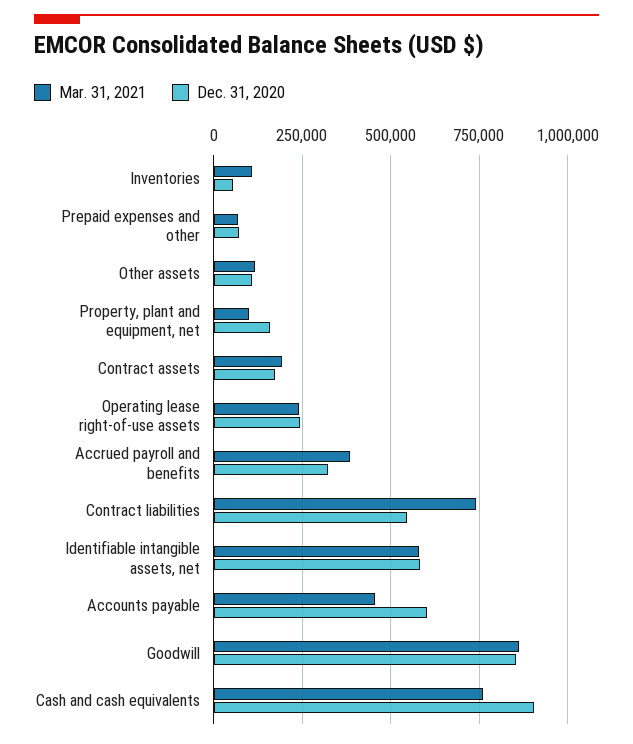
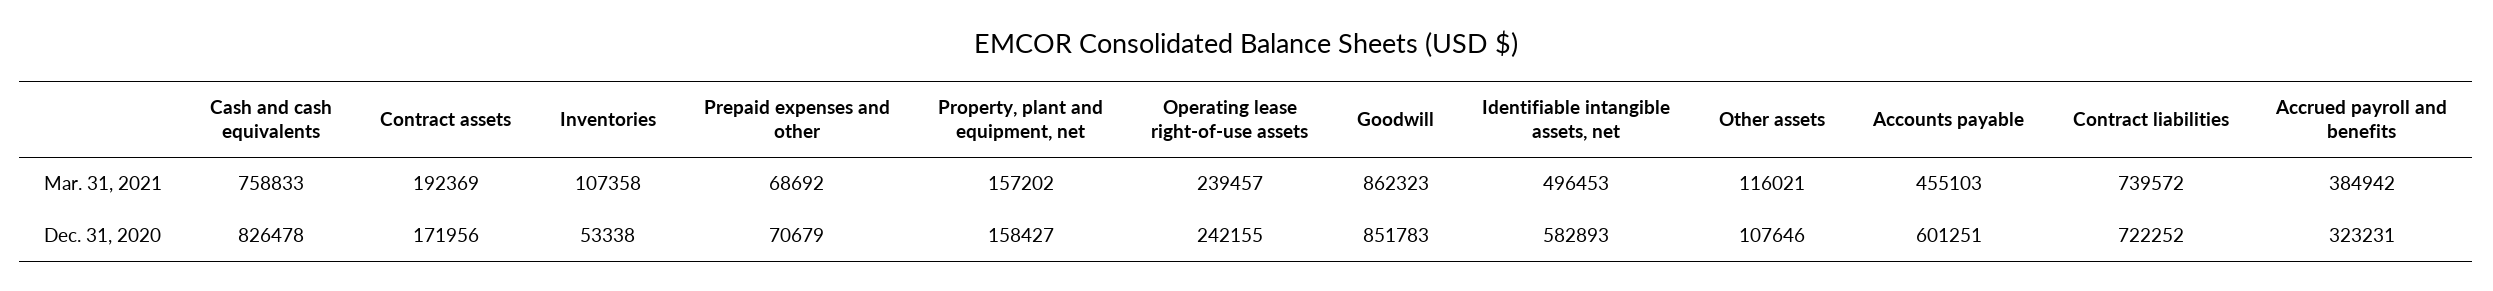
Mar. 31, 2021, Property, plant and equipment, net: 100000 -> 157202
Dec. 31, 2020, Contract liabilities: 550000 -> 722252
Mar. 31, 2021, Identifiable intangible assets, net: 575000 -> 496453
Dec. 31, 2020, Cash and cash equivalents: 900000 -> 826478

